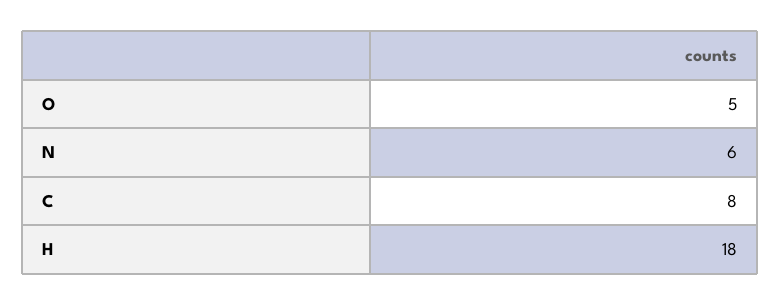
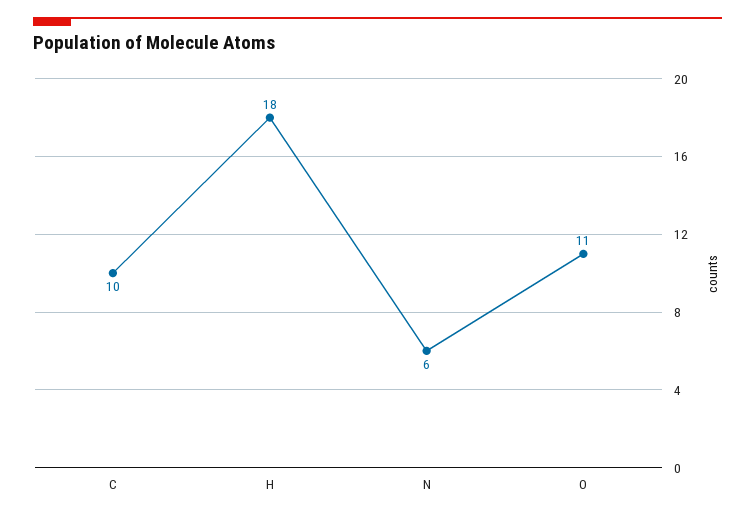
O: 5 -> 11
C: 8 -> 10

